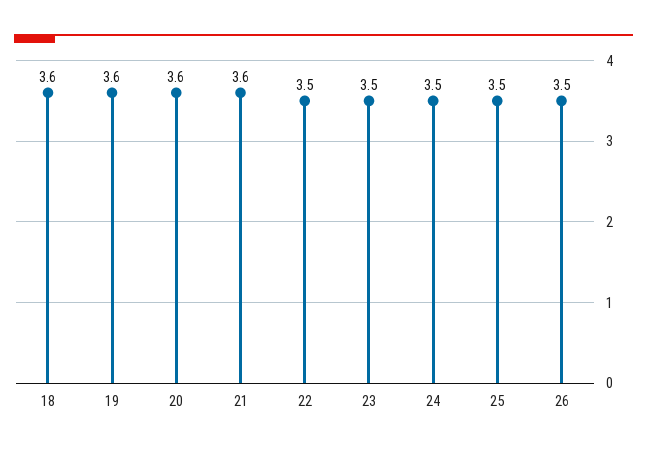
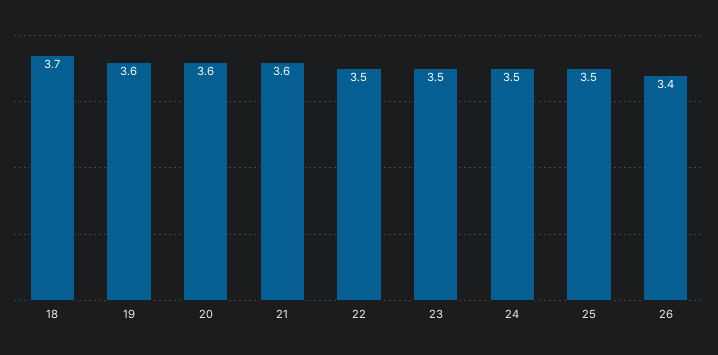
18: 3.6 -> 3.7
26: 3.5 -> 3.4

